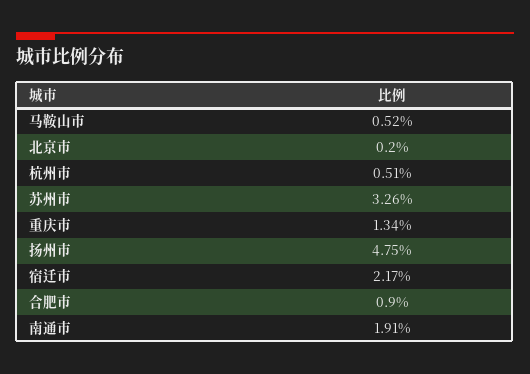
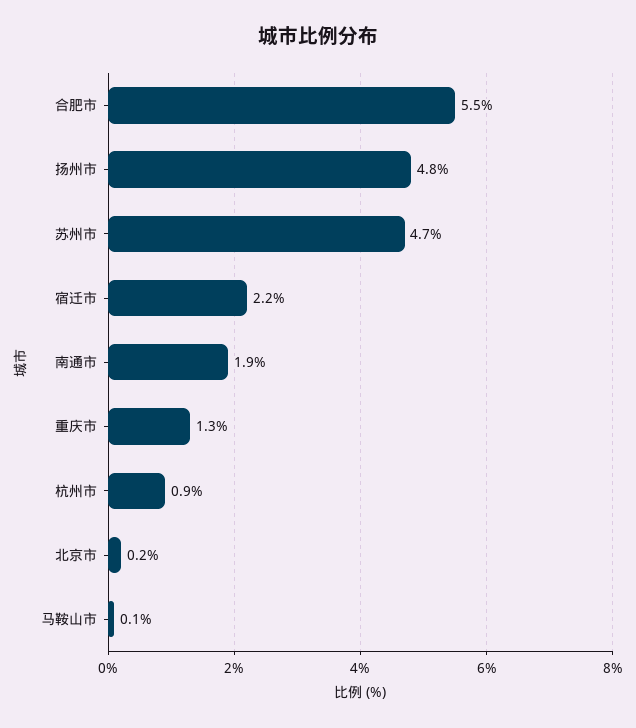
马鞍山市: 0.52 -> 0.1
杭州市: 0.51 -> 0.9
苏州市: 3.26 -> 4.7
合肥市: 0.9 -> 5.5

